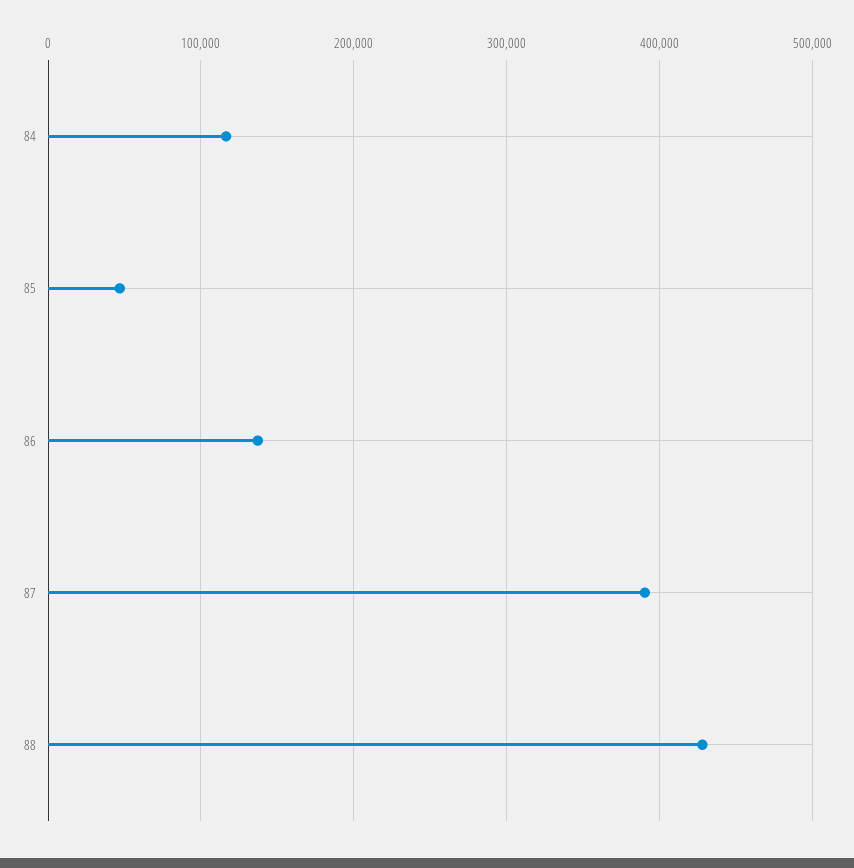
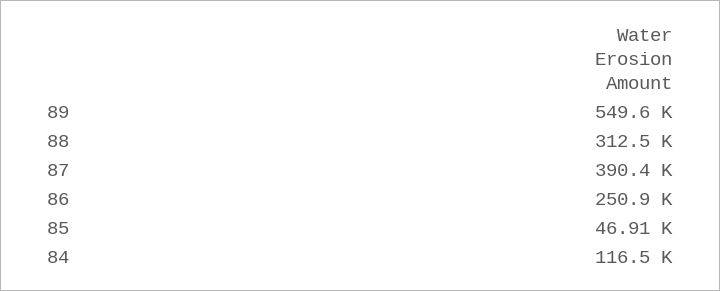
86: 140000 -> 250900
88: 430000 -> 312500
89: none -> 549600

